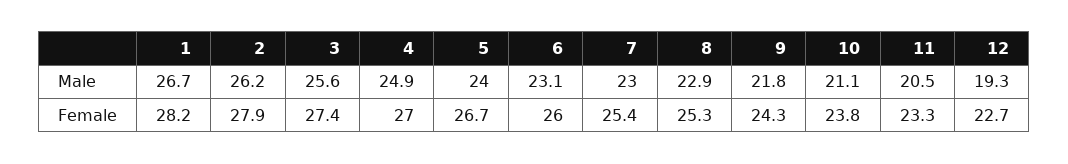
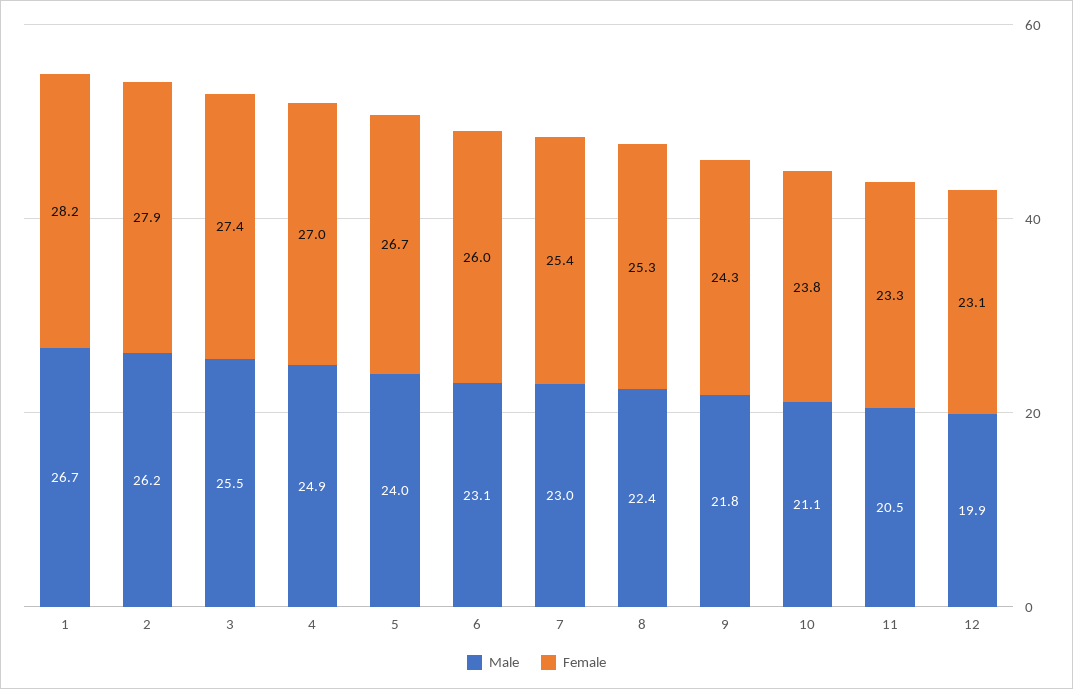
Male, 3: 25.6 -> 25.5
Male, 8: 22.9 -> 22.4
Male, 12: 19.3 -> 19.9
Female, 12: 22.7 -> 23.1

